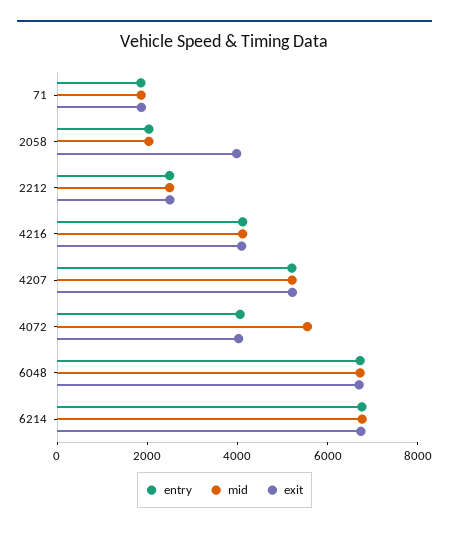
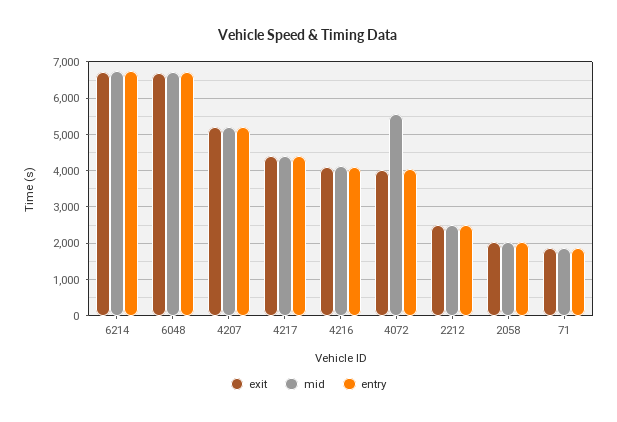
exit, 2058: 4000 -> 2000
exit, 4217: none -> 4400
mid, 4217: none -> 4400
entry, 4217: none -> 4400

